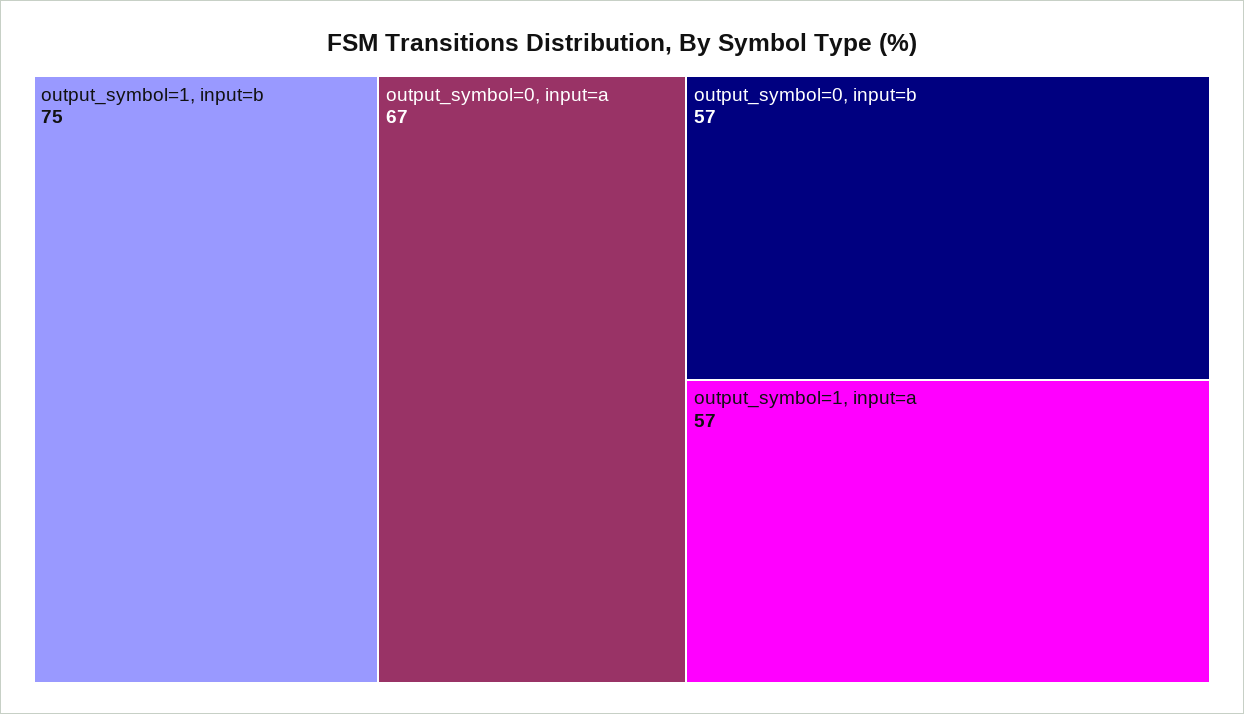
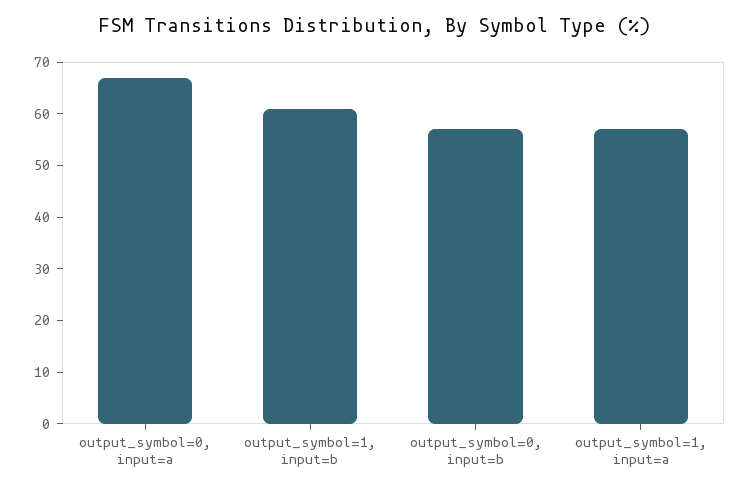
output_symbol=1, input=b: 75 -> 60

